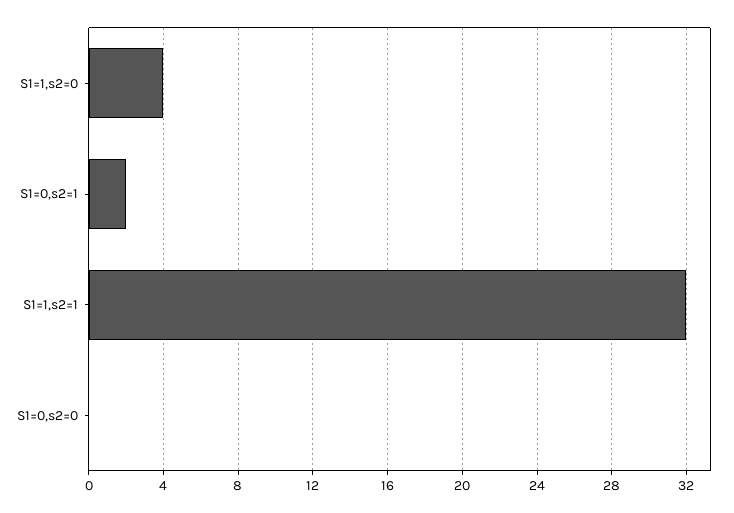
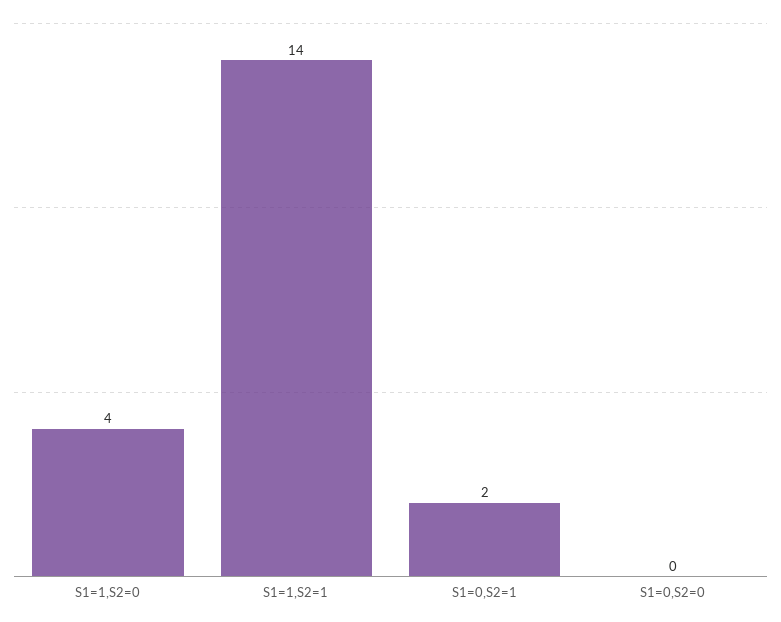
S1=1,s2=1: 32 -> 14

